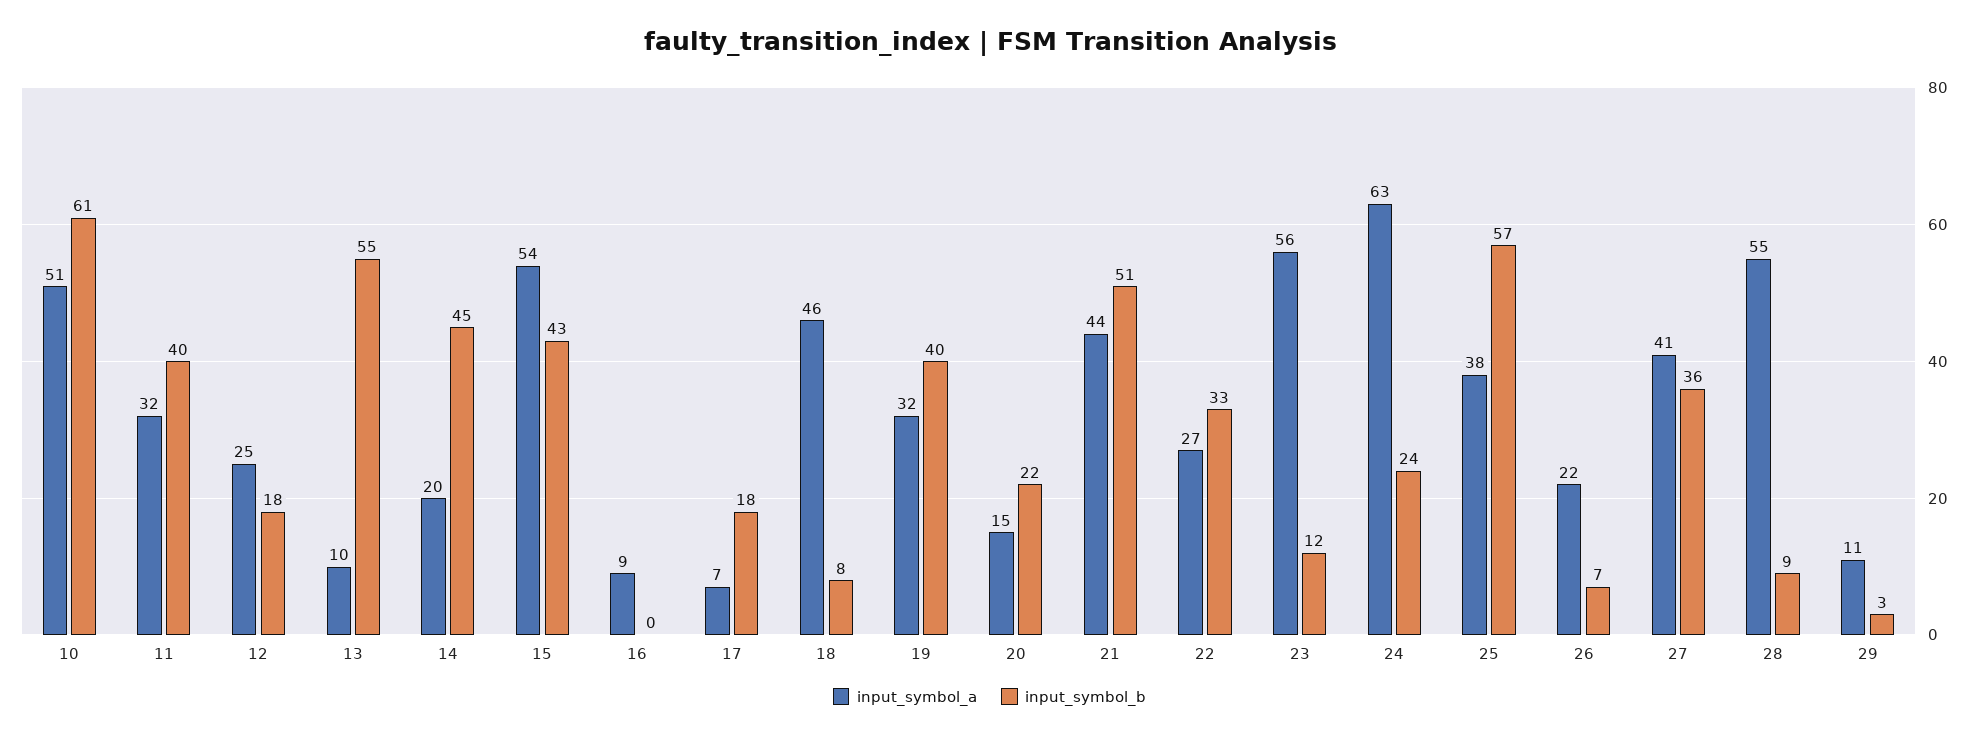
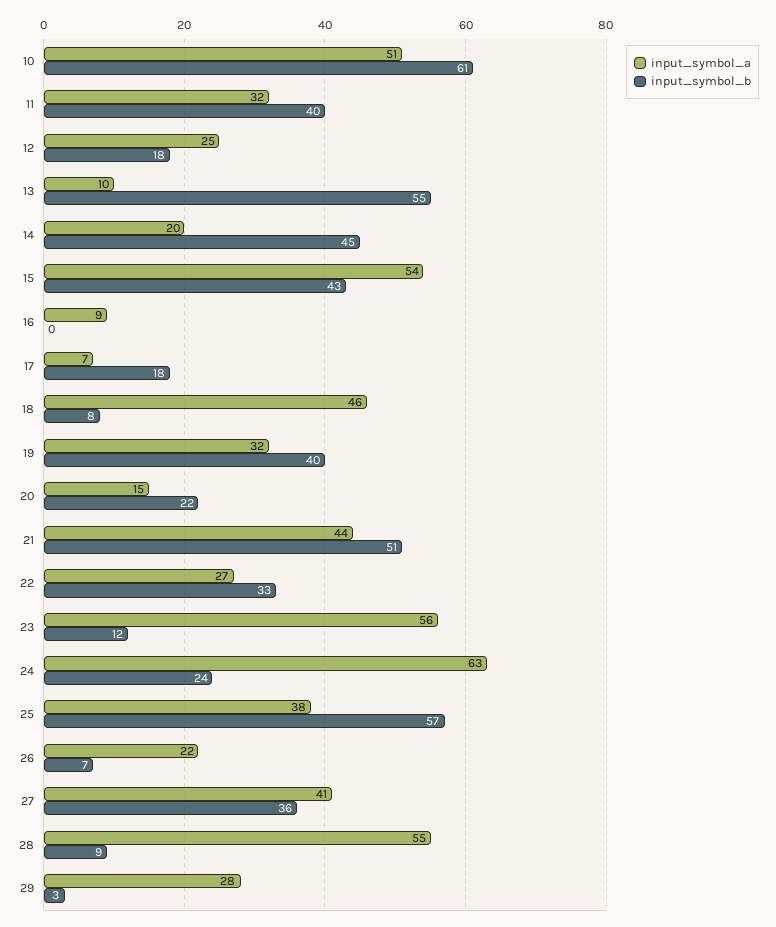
input_symbol_a, 29: 11 -> 28

